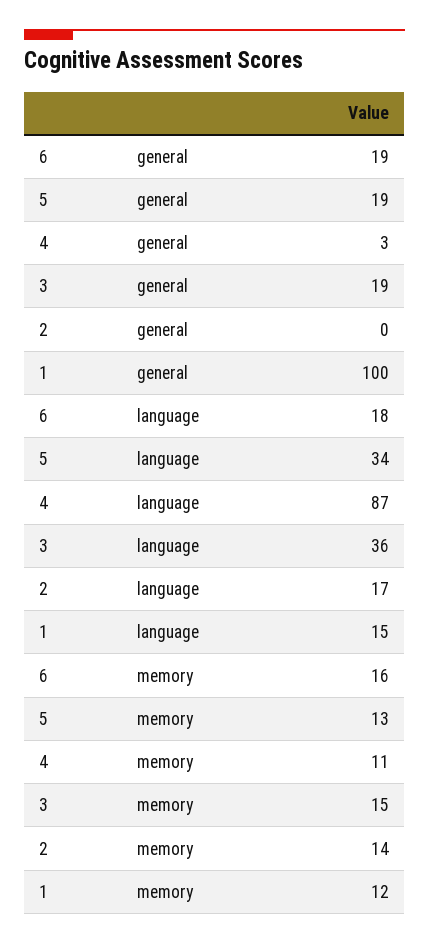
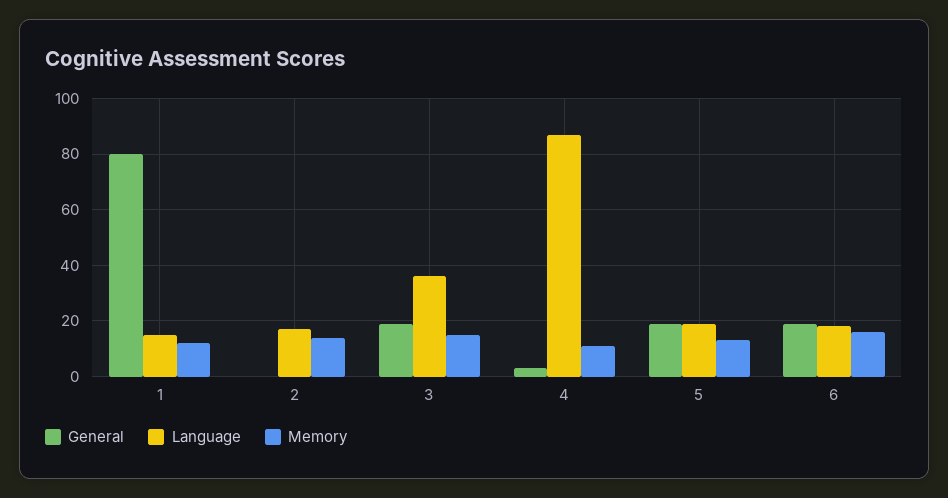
general, 1: 100 -> 80
language, 5: 34 -> 20

